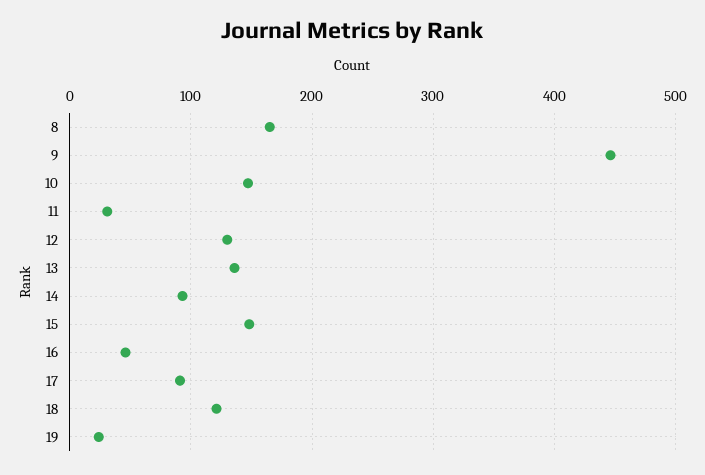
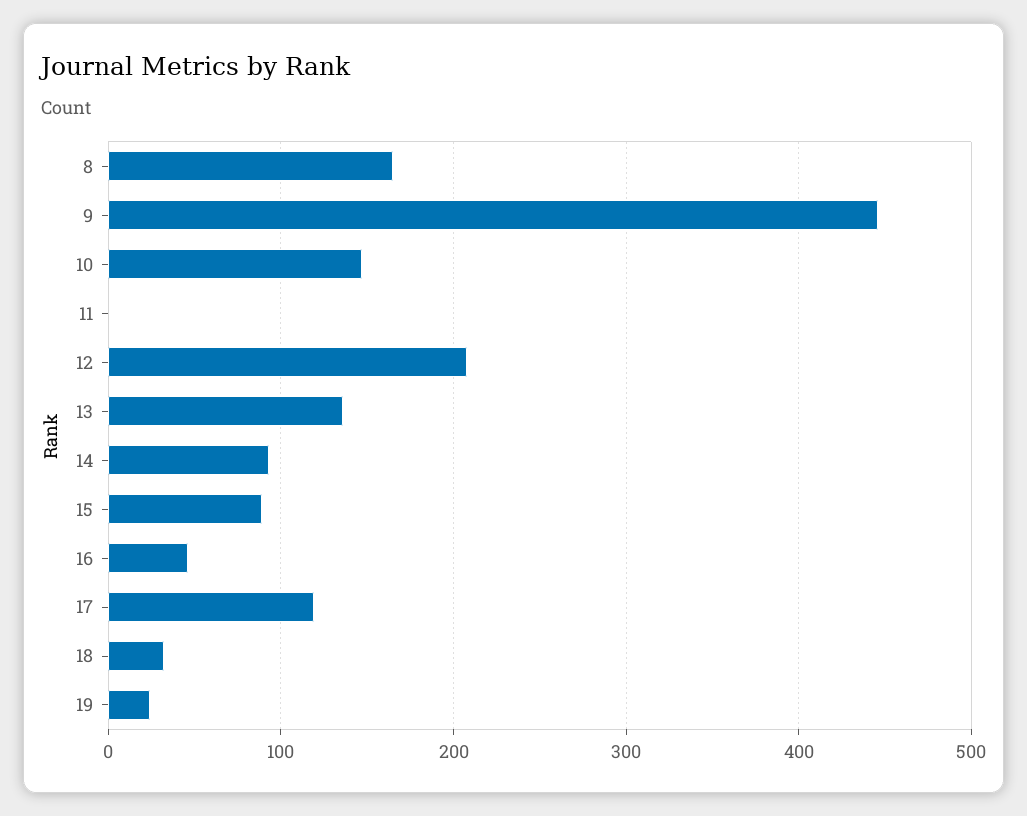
11: 30 -> 0
12: 130 -> 210
15: 150 -> 90
17: 90 -> 120
18: 120 -> 30

